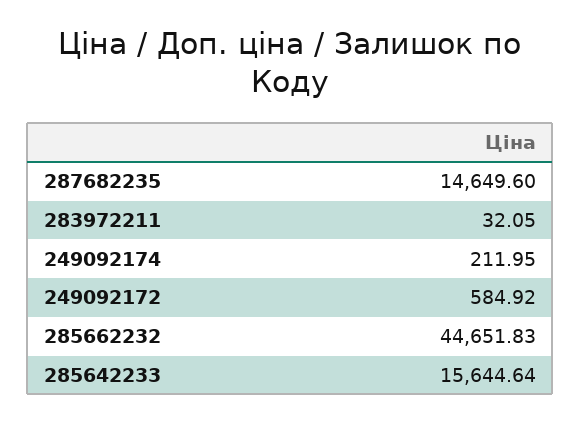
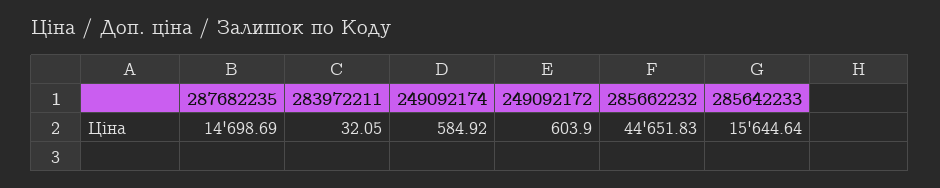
287682235: 14649.6 -> 14698.69
249092174: 211.95 -> 584.92
249092172: 584.92 -> 603.9

